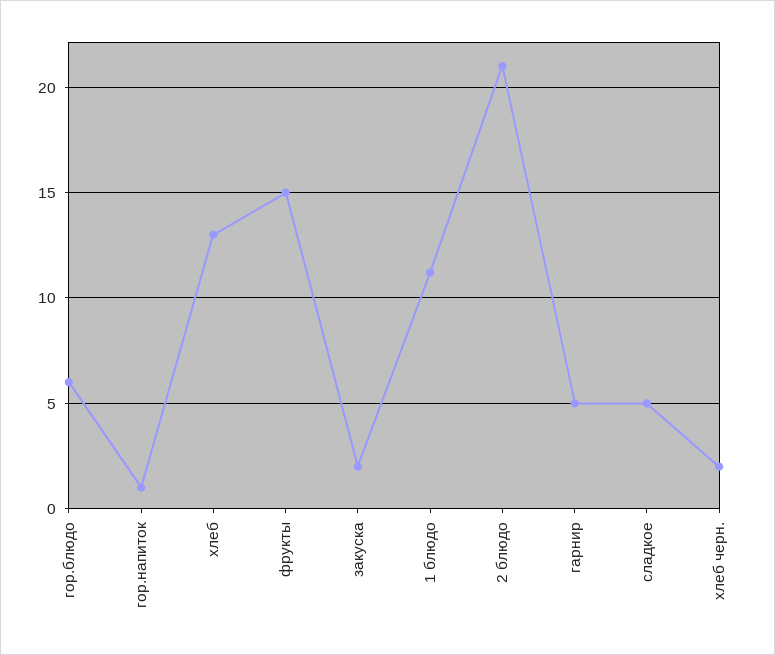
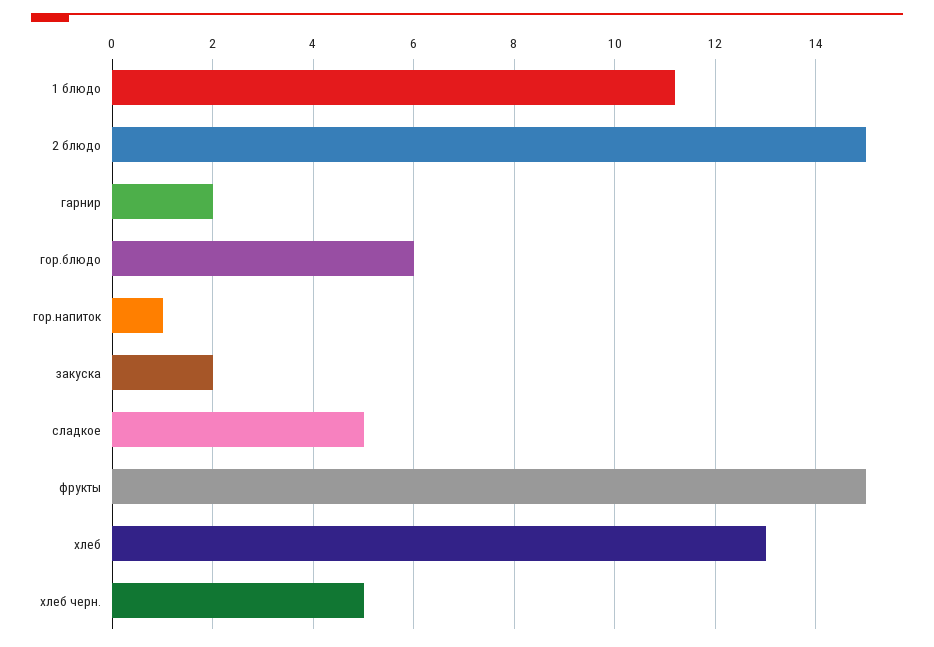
2 блюдо: 21 -> 15
гарнир: 5 -> 2
хлеб черн.: 2 -> 5

